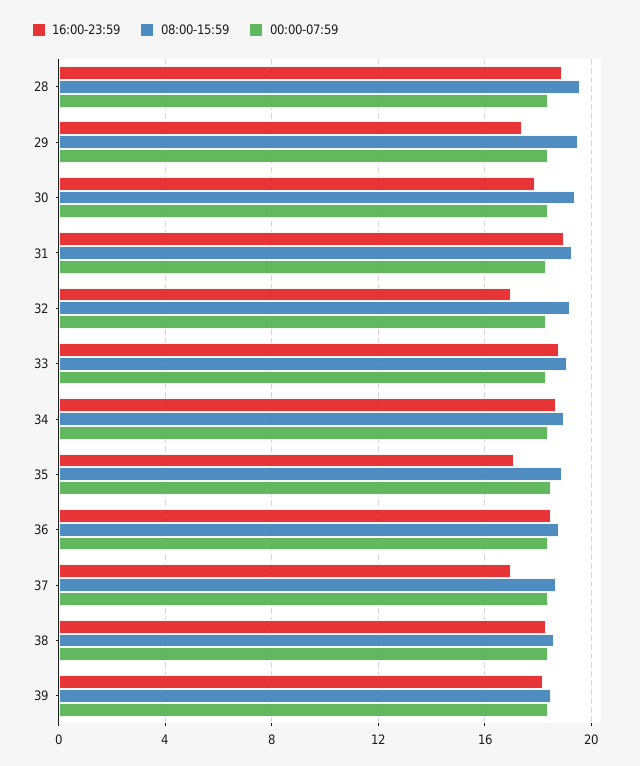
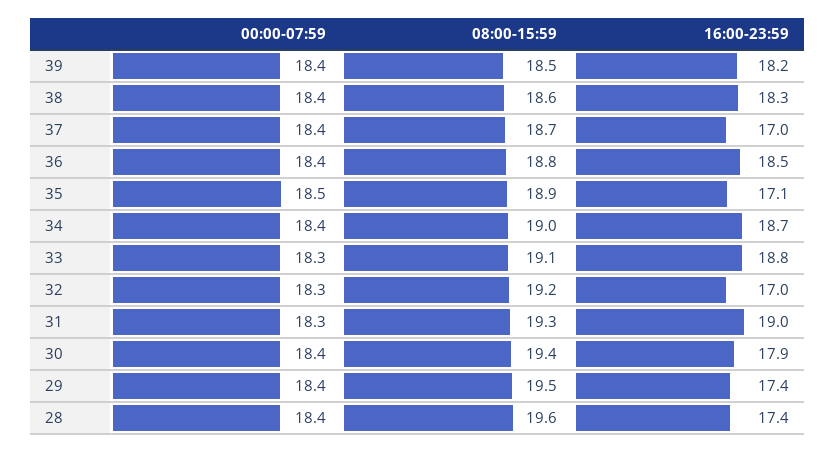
16:00-23:59, 28: 19 -> 17.4

